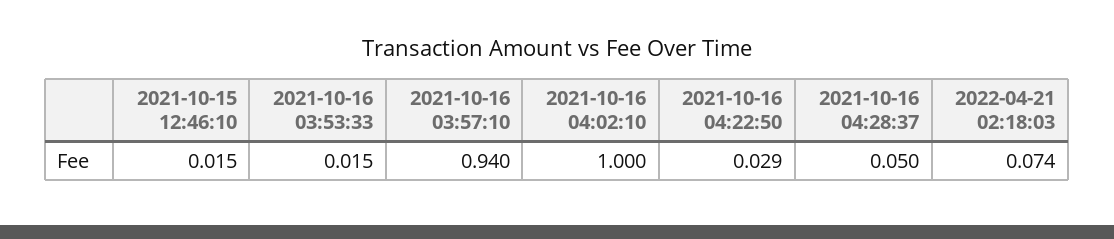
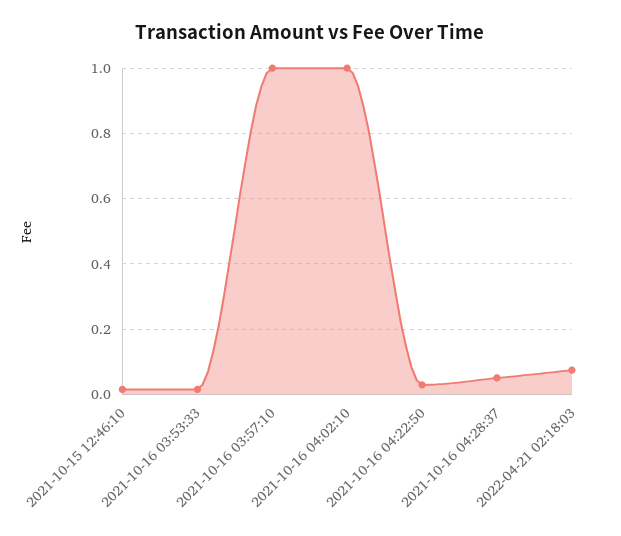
2021-10-16 03:57:10: 0.94 -> 1

